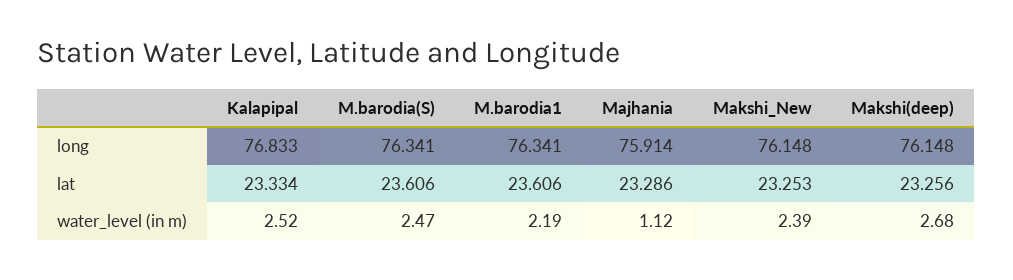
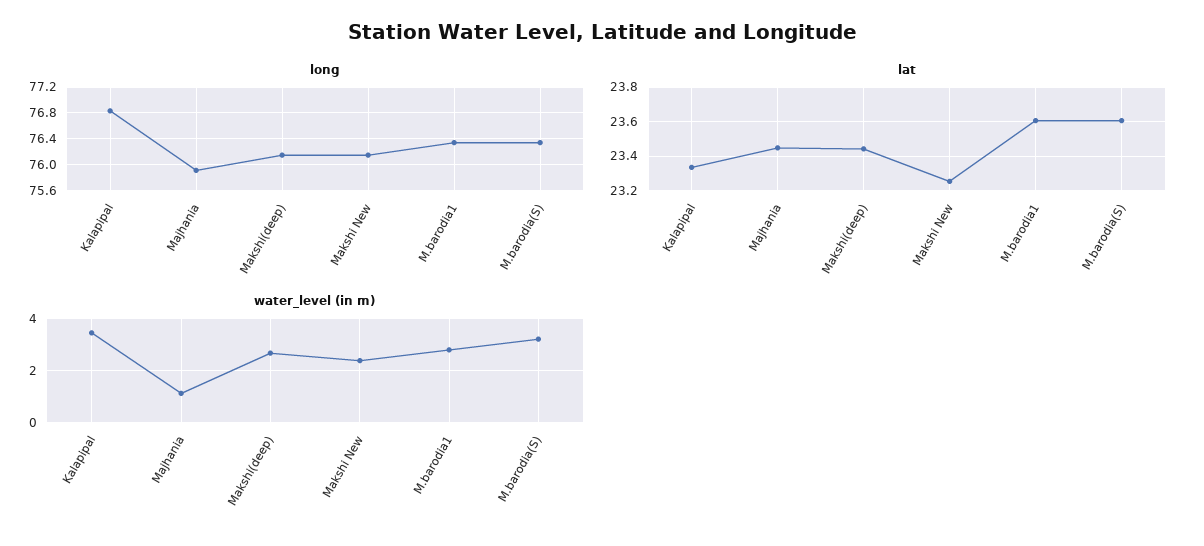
lat, Majhania: 23.286 -> 23.45
lat, Makshi(deep): 23.256 -> 23.45
water_level (in m), Kalapipal: 2.52 -> 3.5
water_level (in m), M.barodia(S): 2.47 -> 3.25
water_level (in m), M.barodia1: 2.19 -> 2.75

